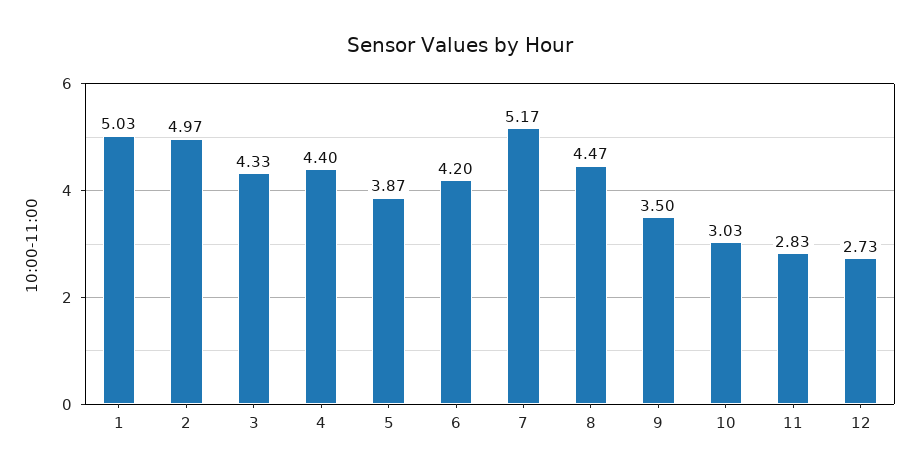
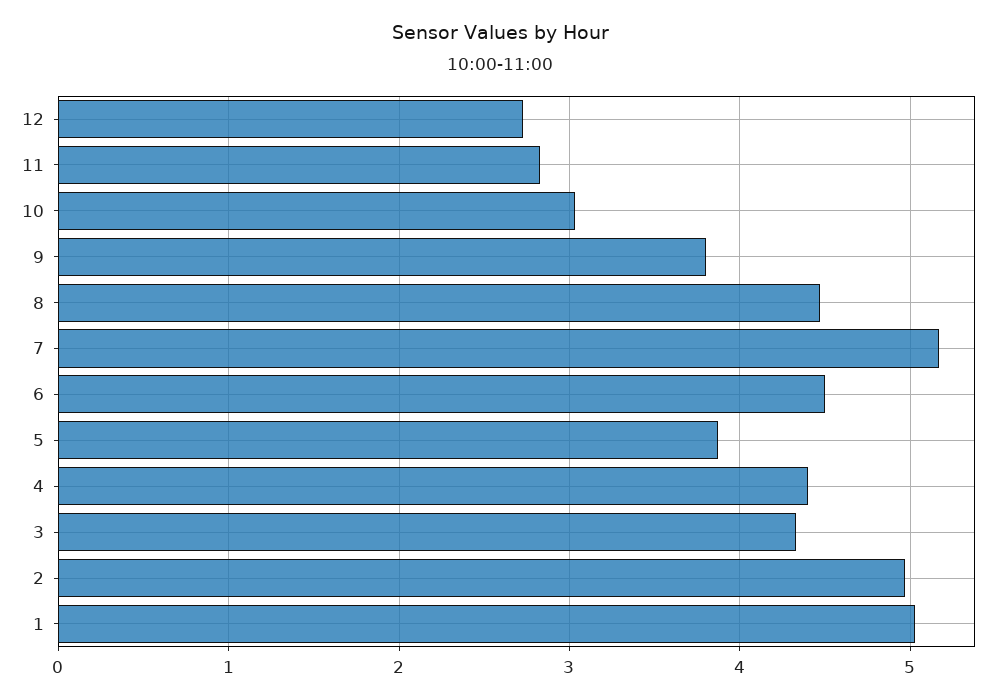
6: 4.2 -> 4.5
9: 3.5 -> 3.8

